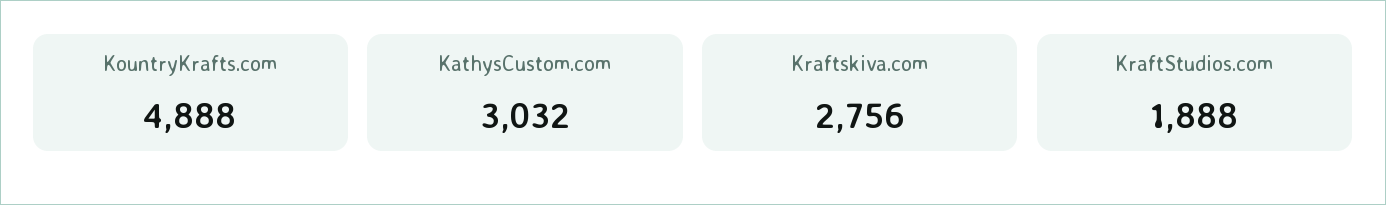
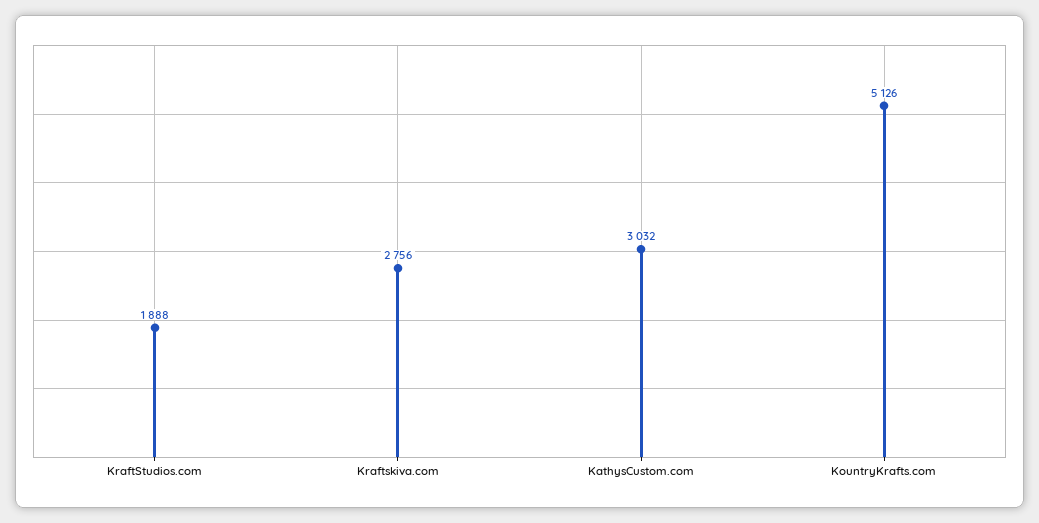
KountryKrafts.com: 4888 -> 5126

